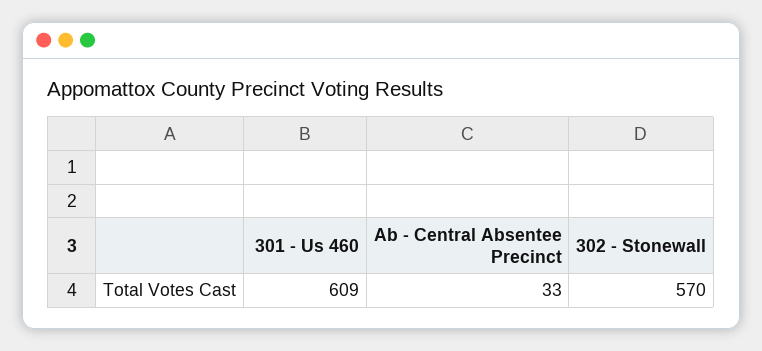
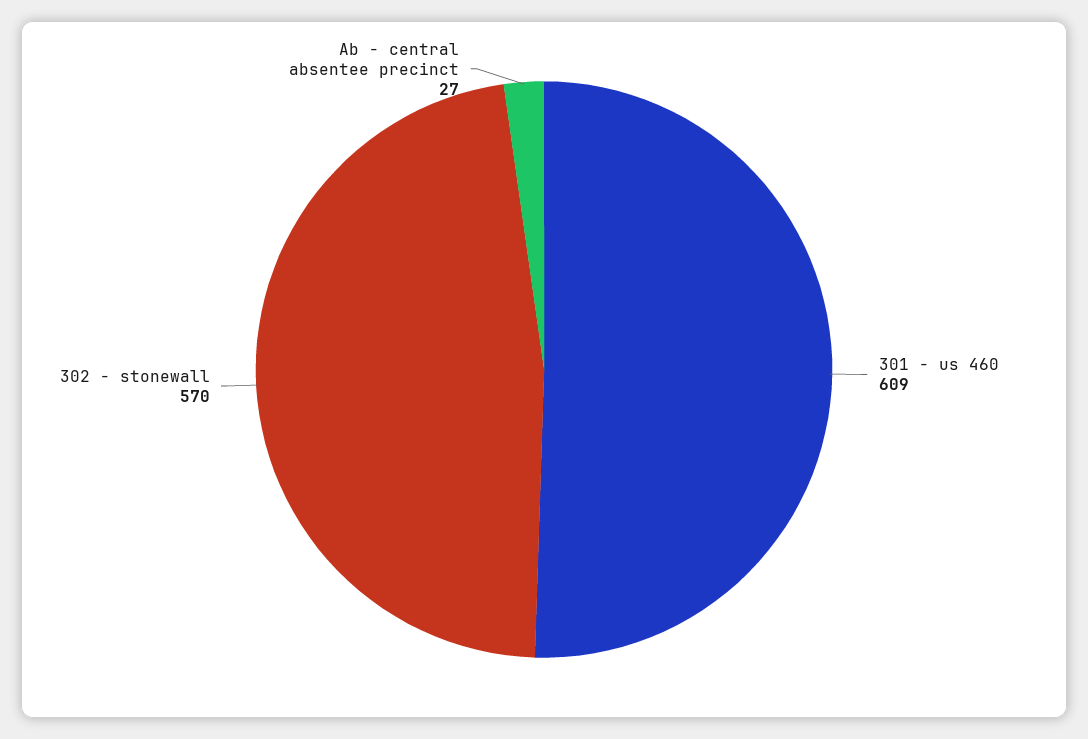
Ab - Central Absentee Precinct: 33 -> 27

